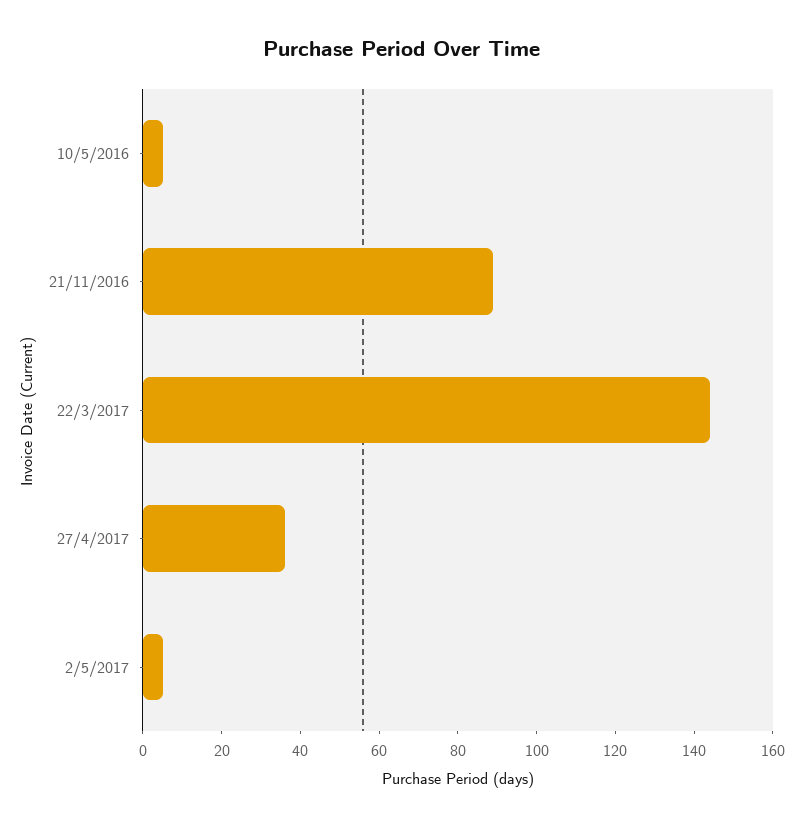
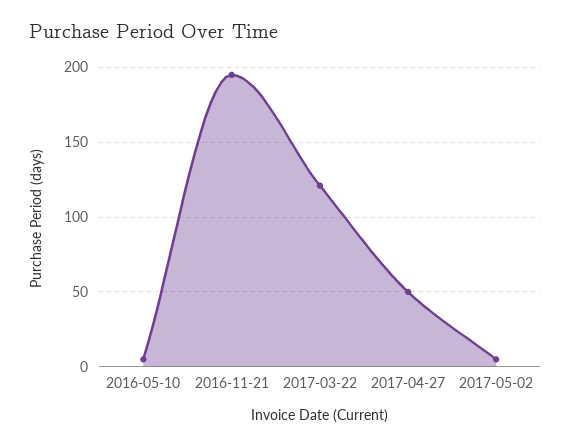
21/11/2016: 90 -> 195
22/3/2017: 145 -> 120
27/4/2017: 35 -> 50

